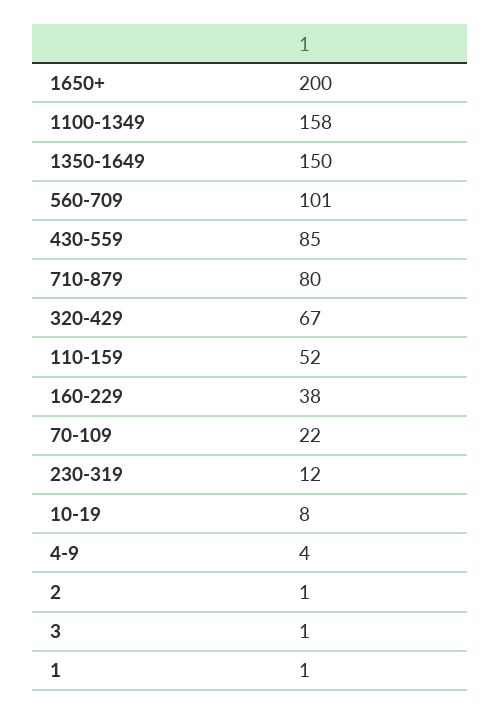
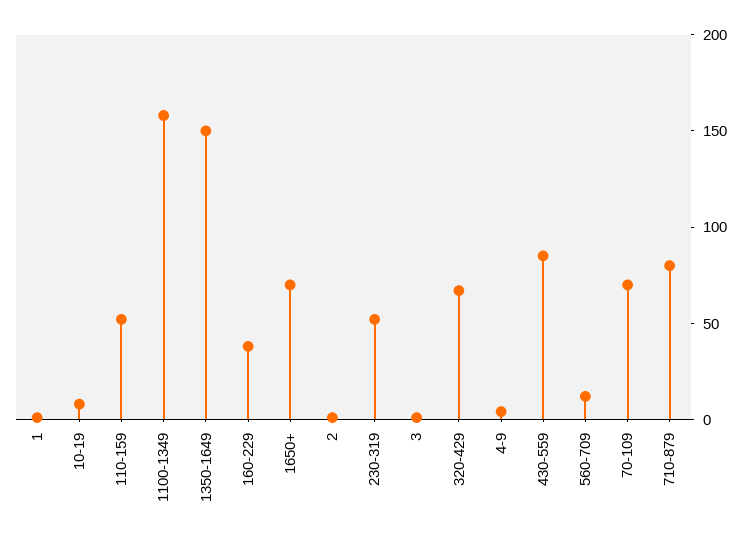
1650+: 200 -> 70
560-709: 101 -> 10
70-109: 22 -> 70
230-319: 12 -> 50

